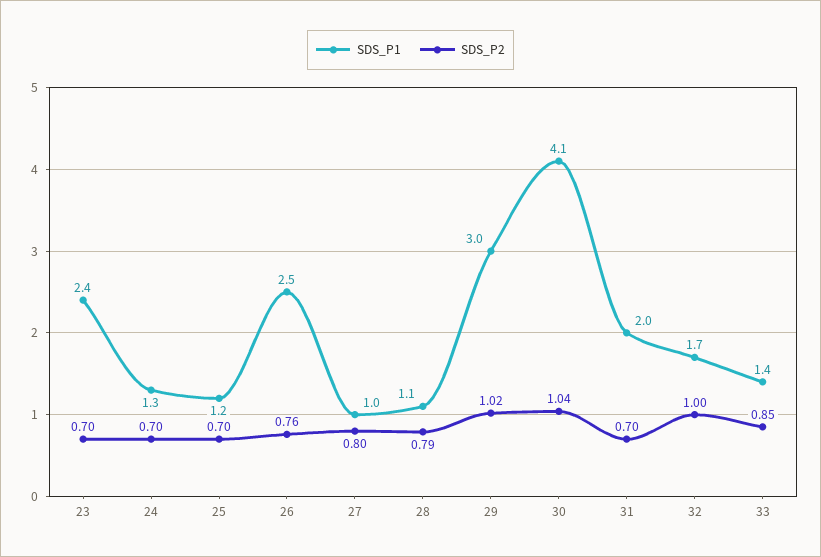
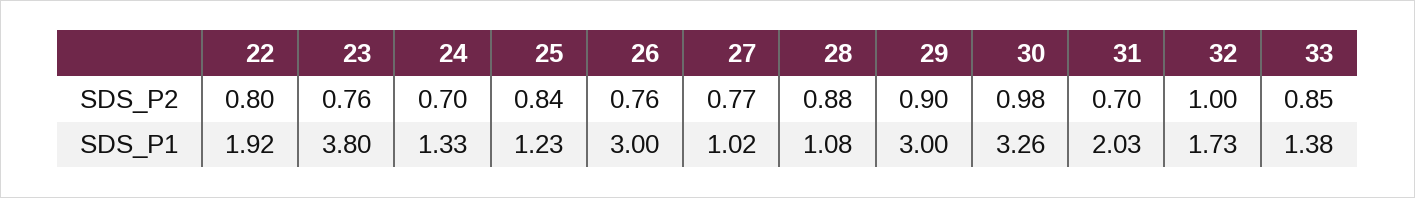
SDS_P1, 23: 2.4 -> 3.8
SDS_P2, 23: 0.7 -> 0.76
SDS_P2, 25: 0.7 -> 0.84
SDS_P1, 26: 2.5 -> 3
SDS_P2, 27: 0.8 -> 0.77
SDS_P2, 28: 0.79 -> 0.88
SDS_P2, 29: 1.02 -> 0.9
SDS_P1, 30: 4.1 -> 3.26
SDS_P2, 30: 1.04 -> 0.98
SDS_P2, 22: none -> 0.8
SDS_P1, 22: none -> 1.92

